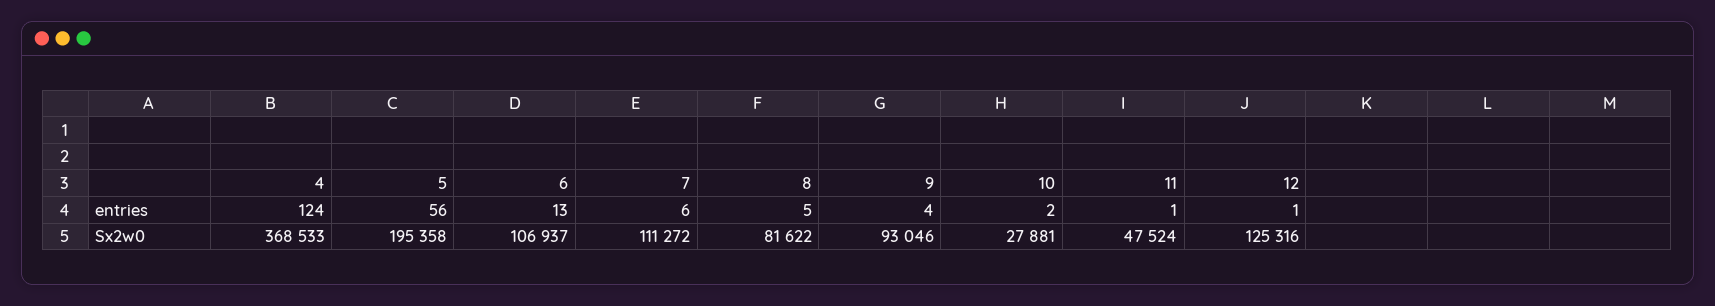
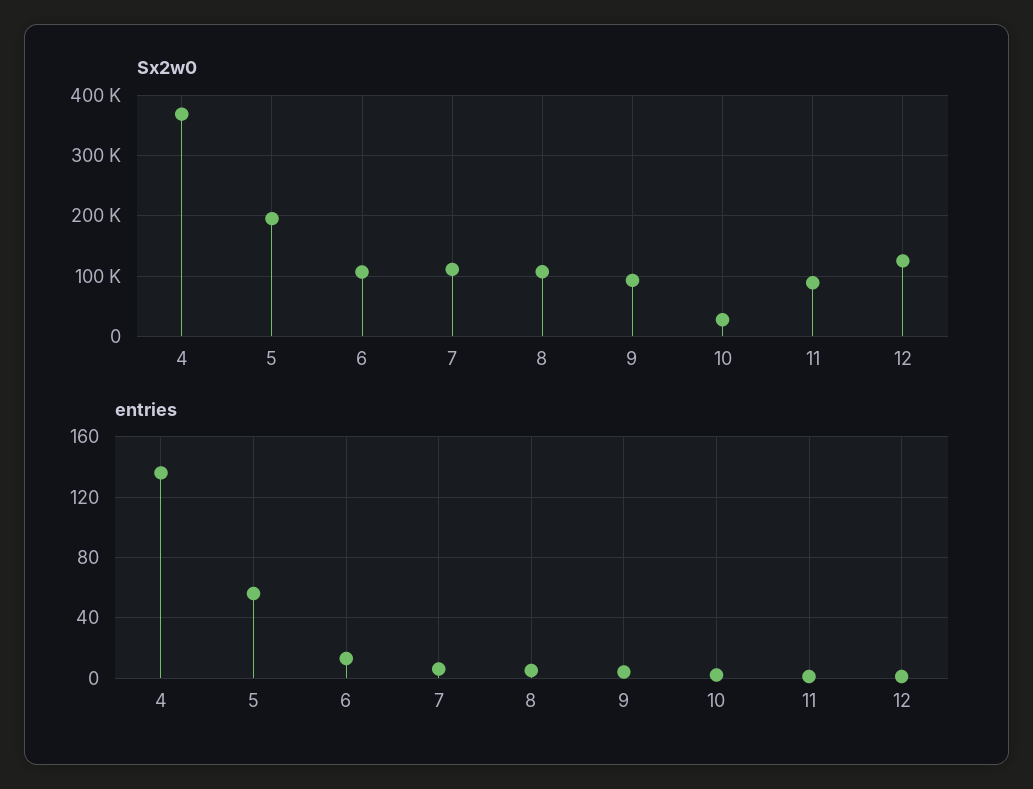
entries, 4: 124 -> 135
Sx2w0, 8: 81622 -> 110000
Sx2w0, 11: 47524 -> 90000

